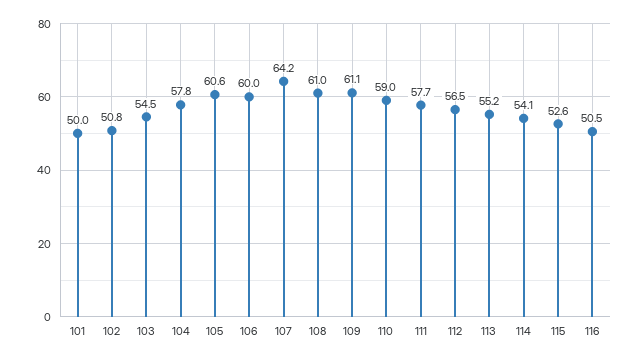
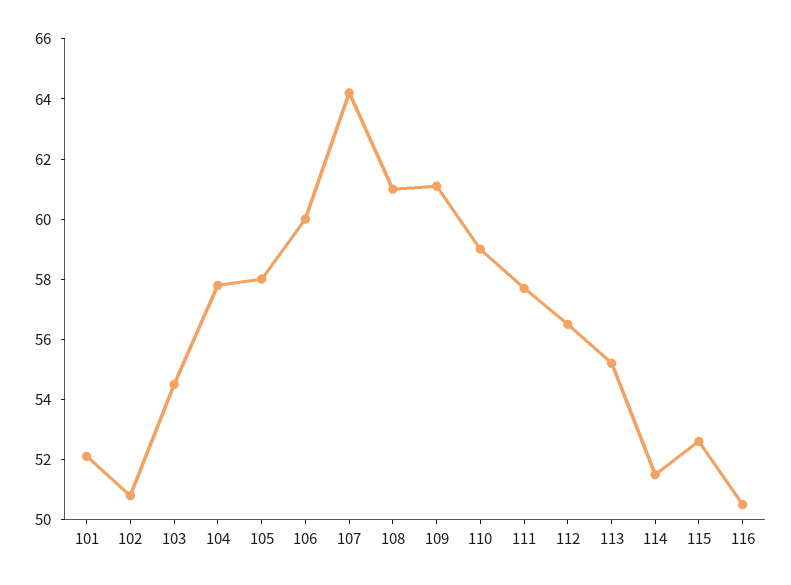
101: 50 -> 52
105: 60.6 -> 58
114: 54.1 -> 51.5

